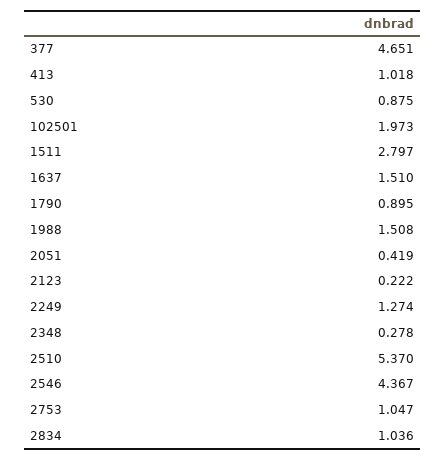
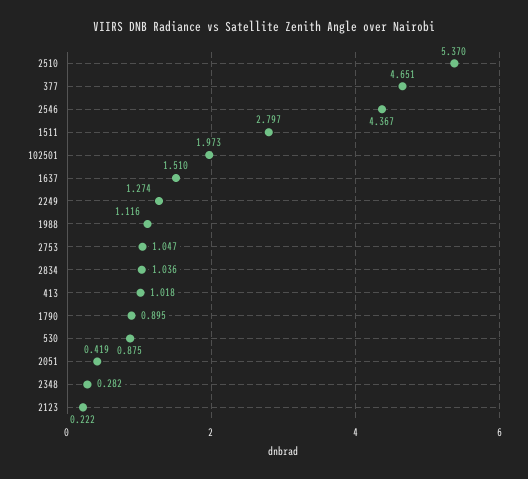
1988: 1.508 -> 1.116
2348: 0.278 -> 0.282

